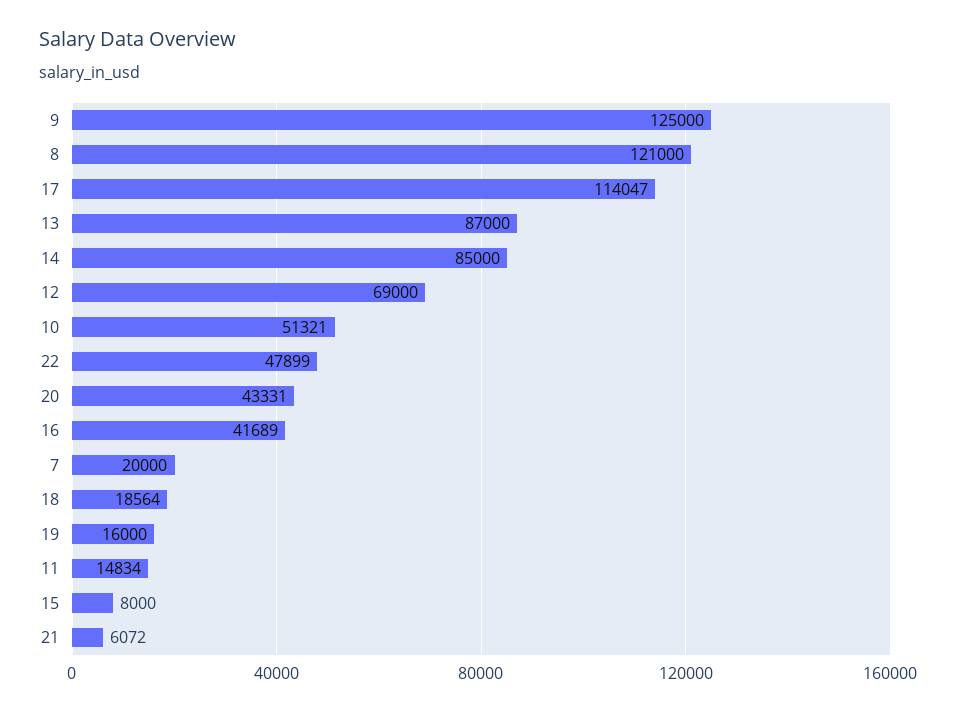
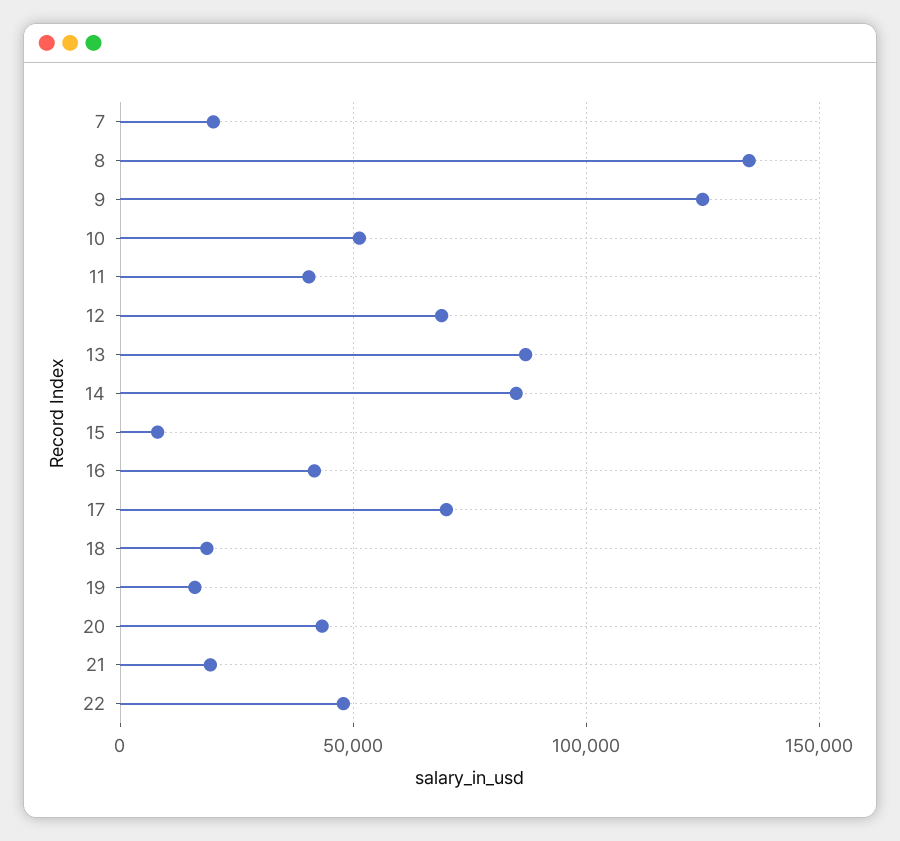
8: 121000 -> 135000
17: 114047 -> 70000
11: 14834 -> 40000
21: 6072 -> 20000

